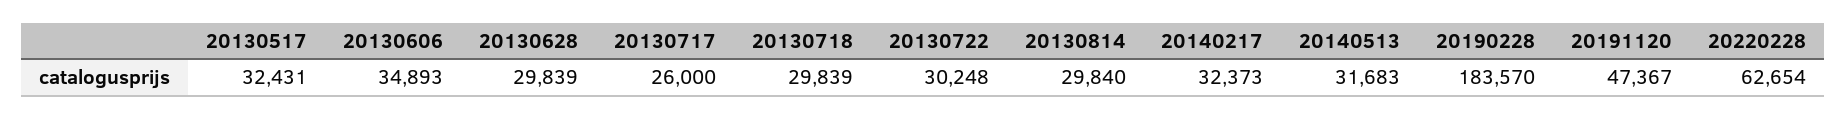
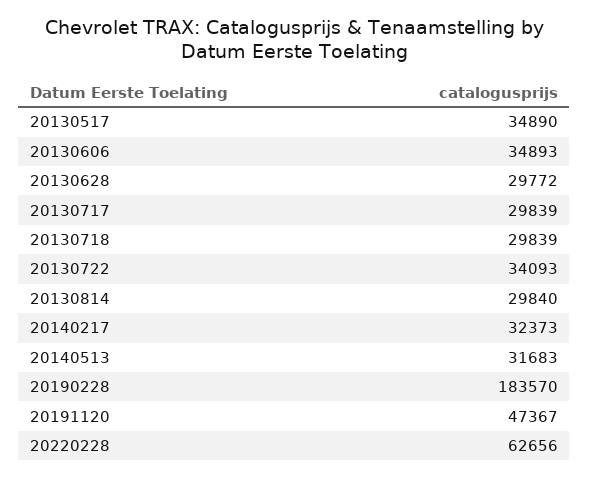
20130517: 32431 -> 34890
20130628: 29839 -> 29772
20130717: 26000 -> 29839
20130722: 30248 -> 34093
20220228: 62654 -> 62656

